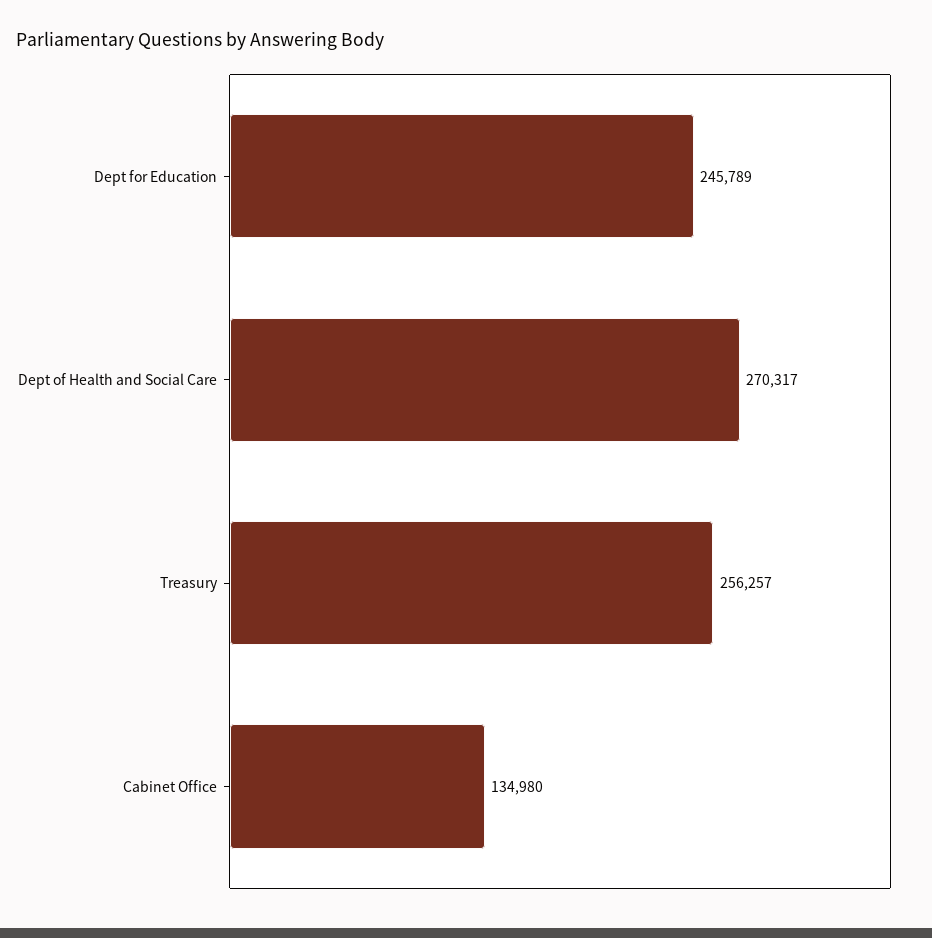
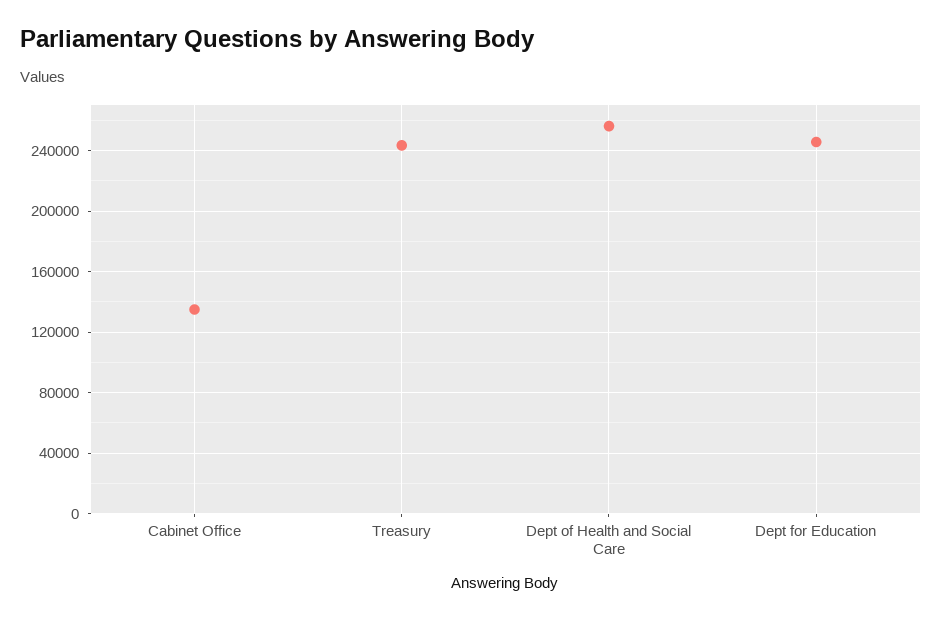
Dept of Health and Social Care: 270317 -> 255000
Treasury: 256257 -> 245000

